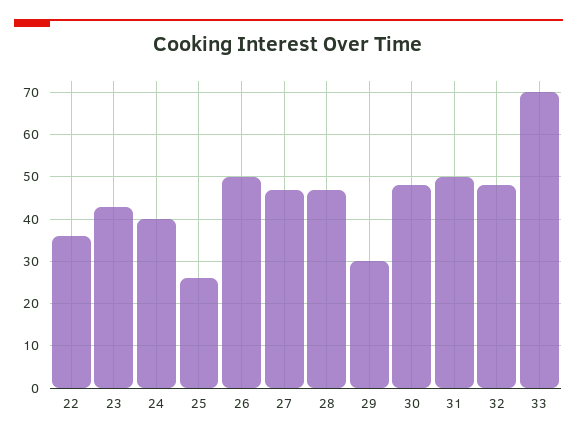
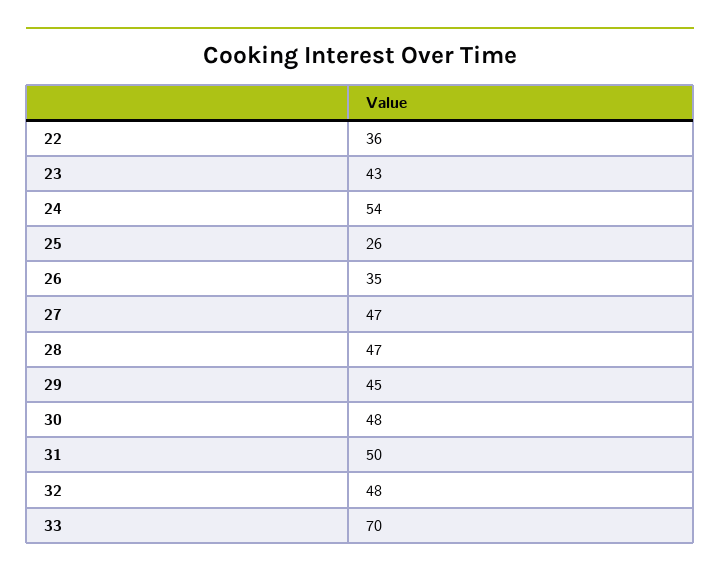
24: 40 -> 54
26: 50 -> 35
29: 30 -> 45

